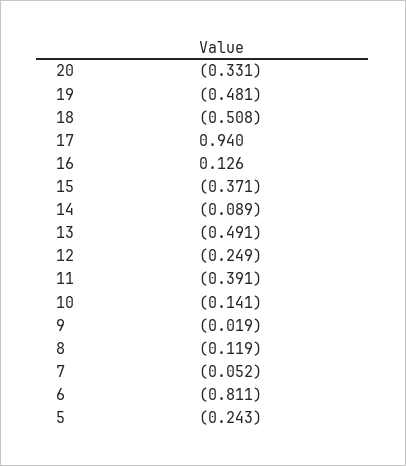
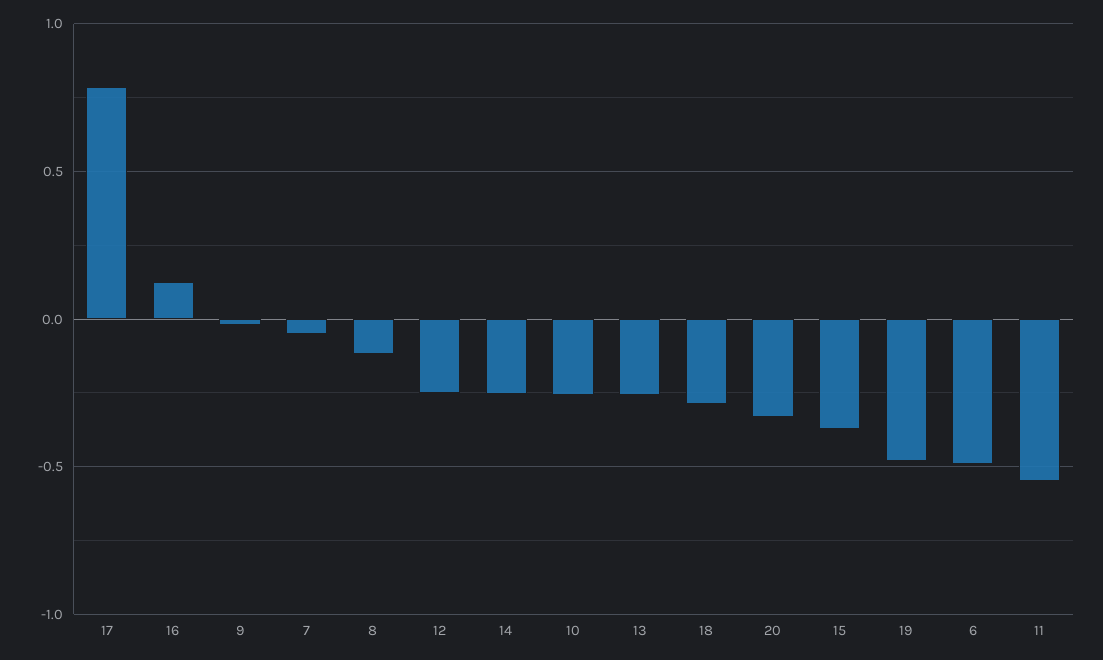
18: -0.508 -> -0.3
17: 0.94 -> 0.8
14: -0.089 -> -0.25
13: -0.491 -> -0.25
11: -0.391 -> -0.55
10: -0.141 -> -0.25
6: -0.811 -> -0.5
5: -0.243 -> none

